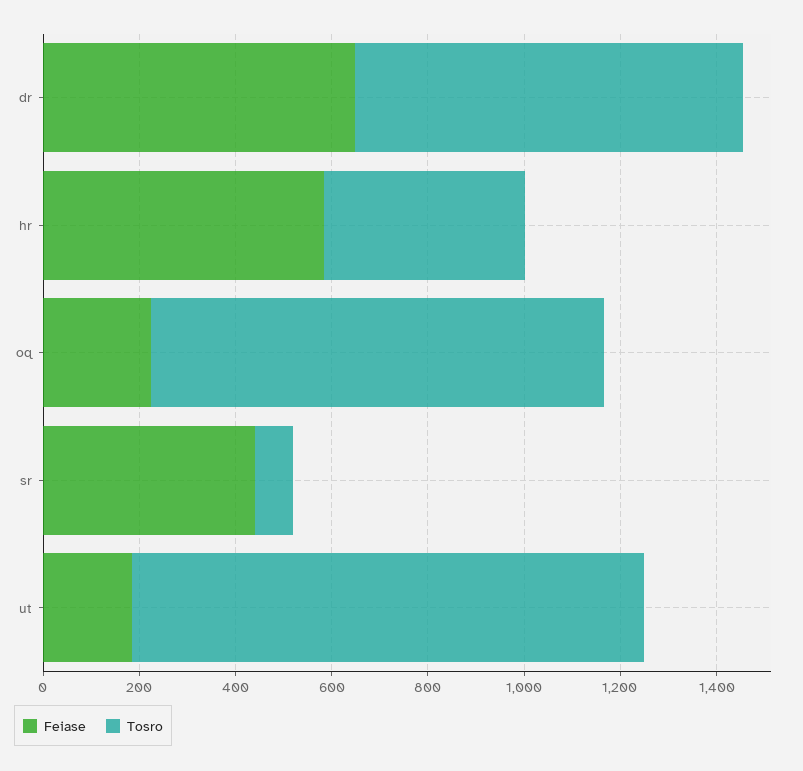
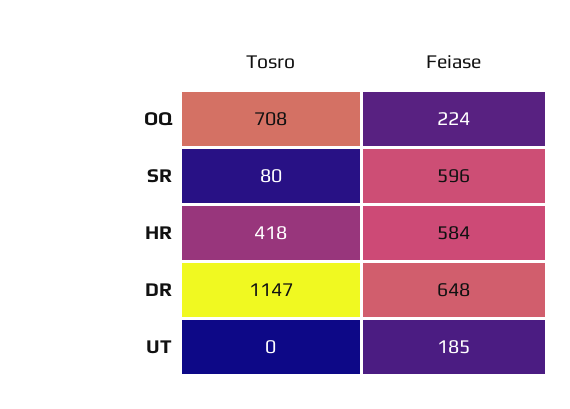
Tosro, dr: 800 -> 1147
Tosro, oq: 950 -> 708
Feiase, sr: 450 -> 596
Tosro, ut: 1050 -> 0

